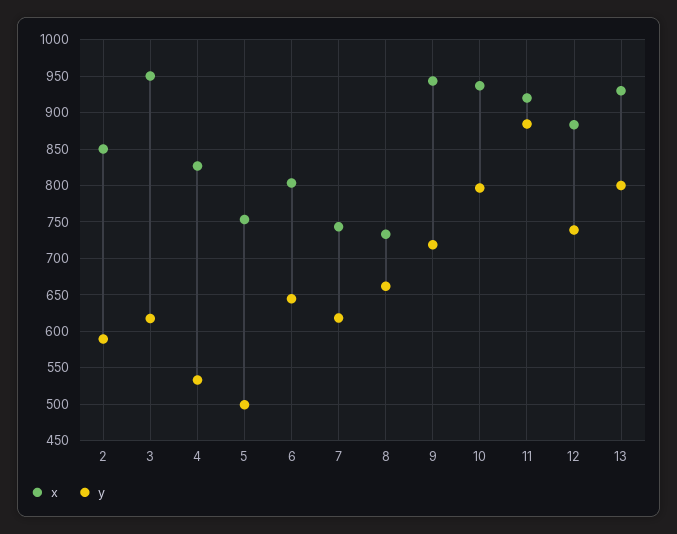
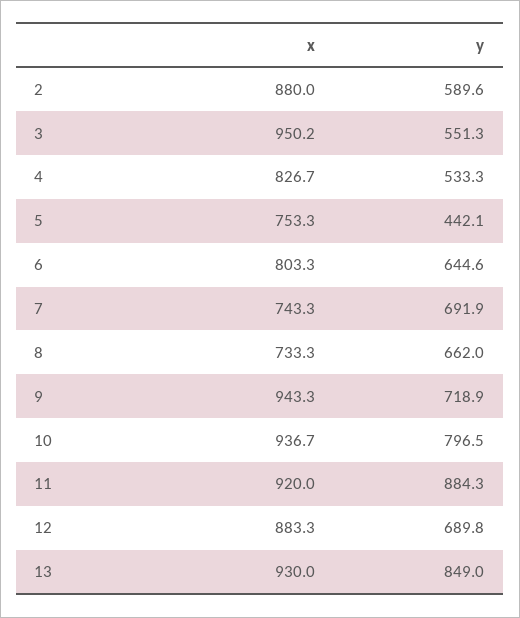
x, 2: 850 -> 880
y, 3: 620 -> 551.3
y, 5: 500 -> 442.1
y, 7: 620 -> 691.9
y, 12: 740 -> 689.8
y, 13: 800 -> 849

